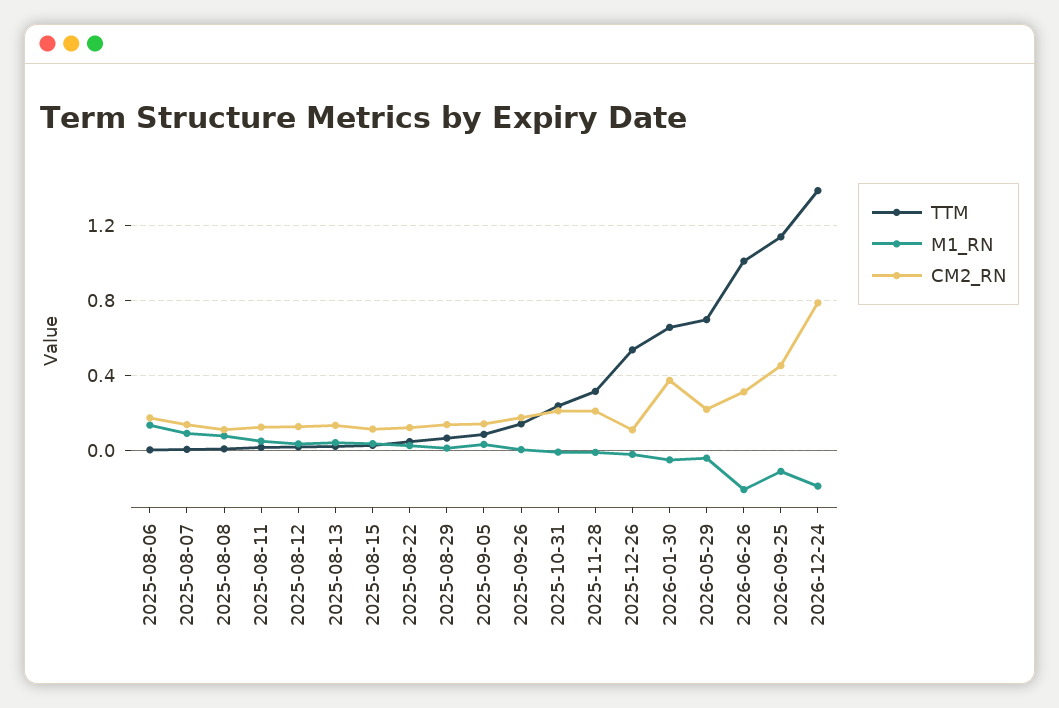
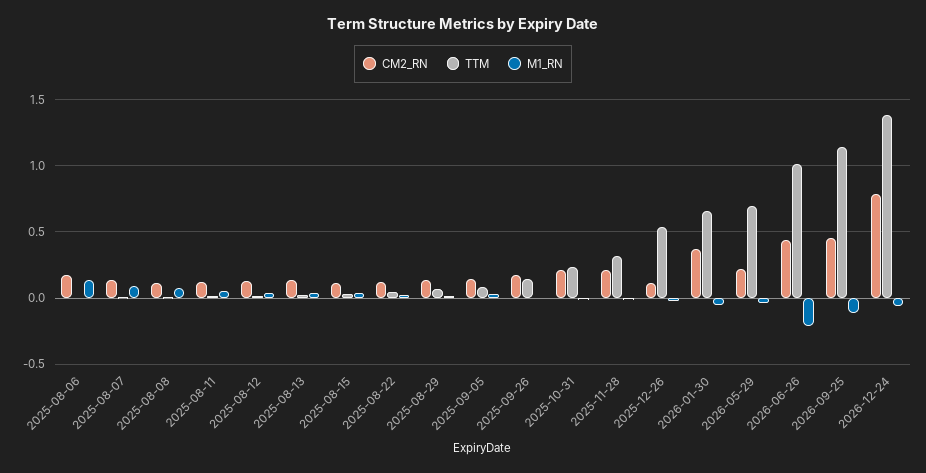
CM2_RN, 2026-06-26: 0.3 -> 0.45
M1_RN, 2026-12-24: -0.2 -> -0.05

